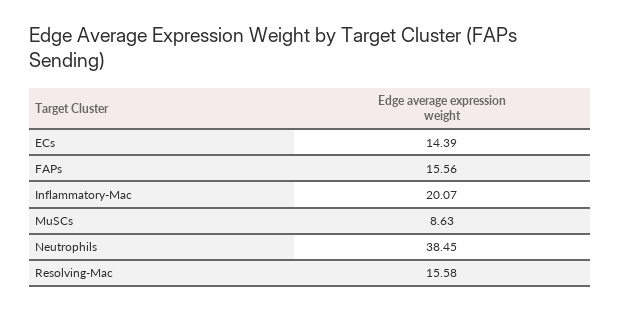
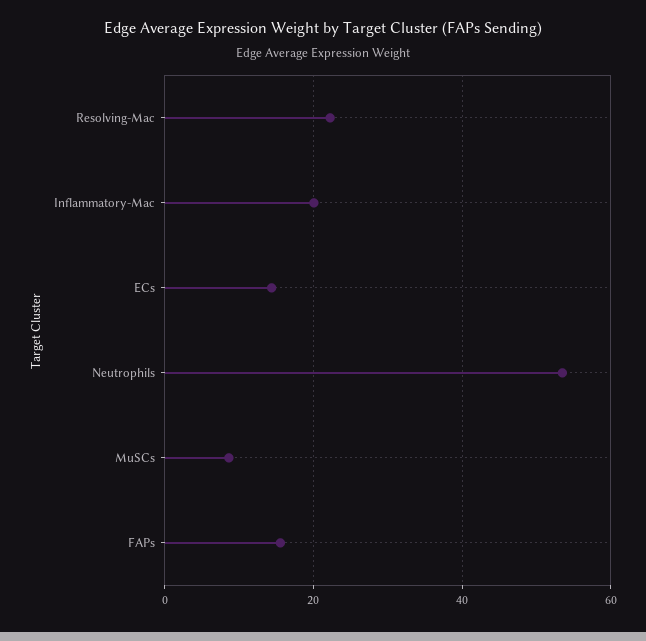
Neutrophils: 38.45 -> 54
Resolving-Mac: 15.58 -> 22

